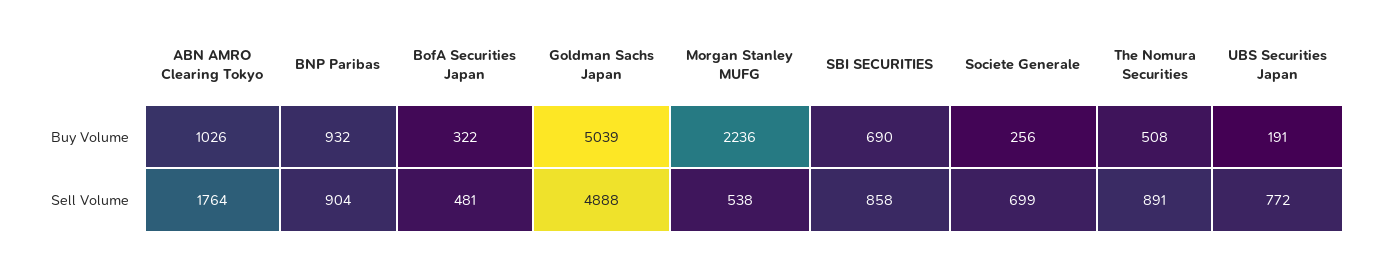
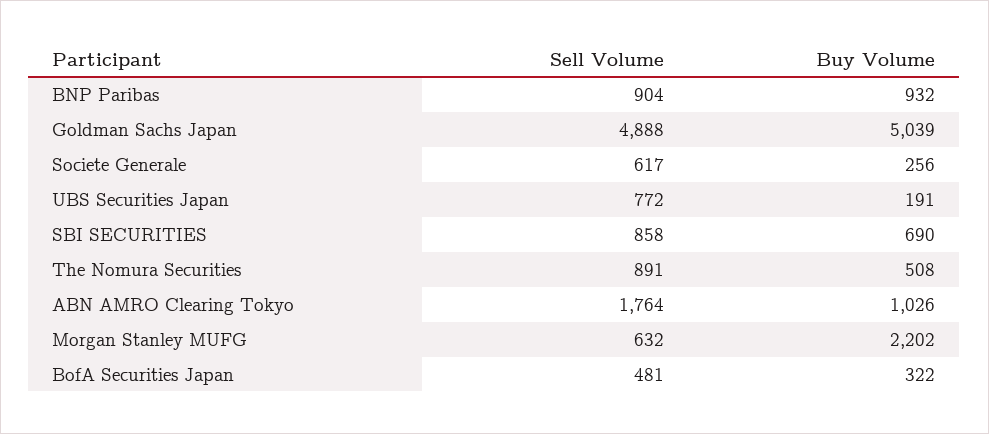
Morgan Stanley MUFG, Buy Volume: 2236 -> 2202
Morgan Stanley MUFG, Sell Volume: 538 -> 632
Societe Generale, Sell Volume: 699 -> 617

